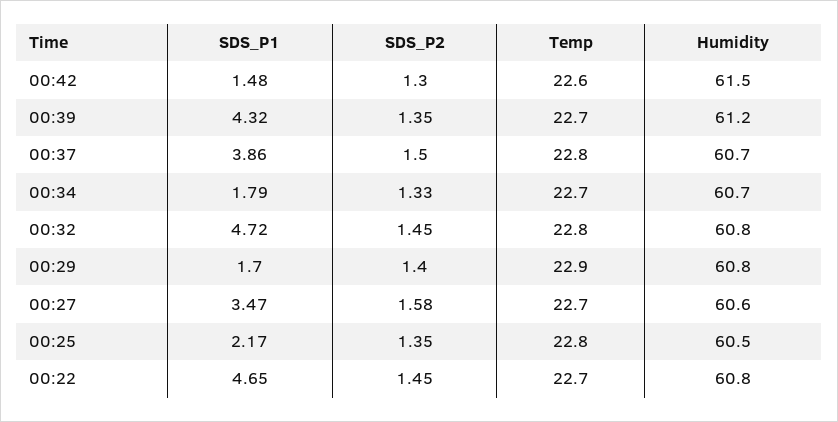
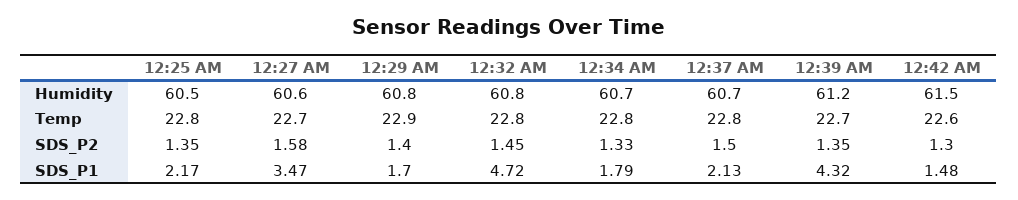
SDS_P1, 00:37: 3.86 -> 2.13
Temp, 00:34: 22.7 -> 22.8
SDS_P1, 00:22: 4.65 -> none
SDS_P2, 00:22: 1.45 -> none
Temp, 00:22: 22.7 -> none
Humidity, 00:22: 60.8 -> none

